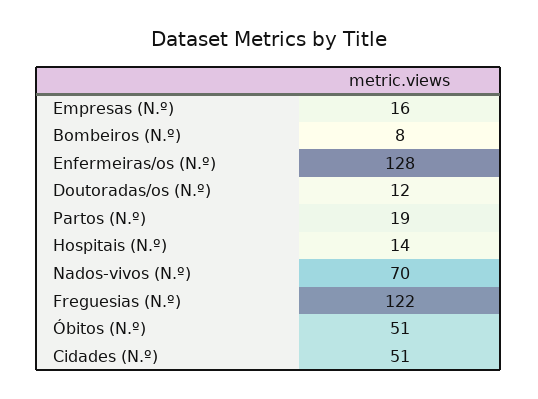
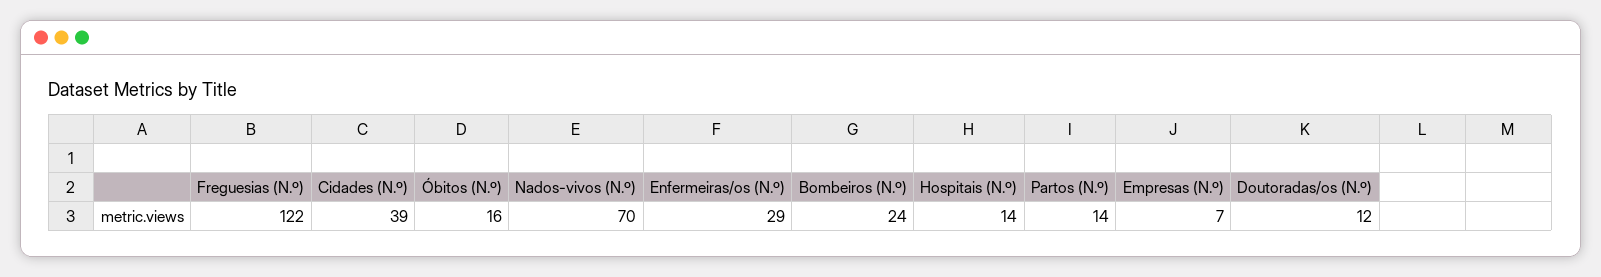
Empresas (N.º): 16 -> 7
Bombeiros (N.º): 8 -> 24
Enfermeiras/os (N.º): 128 -> 29
Partos (N.º): 19 -> 14
Óbitos (N.º): 51 -> 16
Cidades (N.º): 51 -> 39

